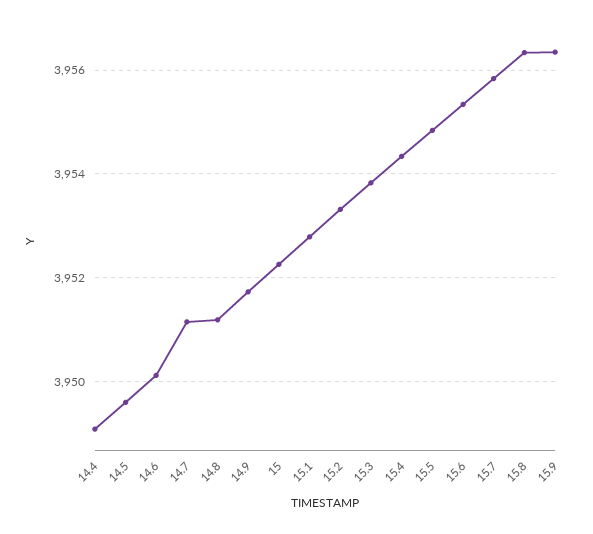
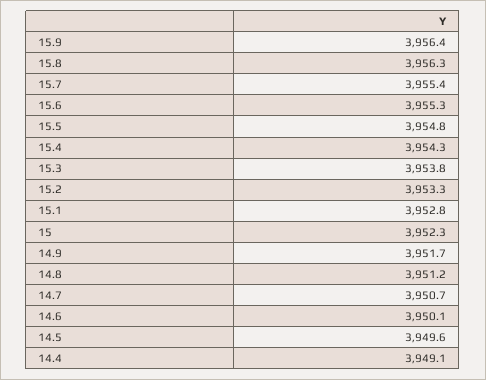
14.7: 3951.2 -> 3950.7
15.7: 3955.8 -> 3955.4

